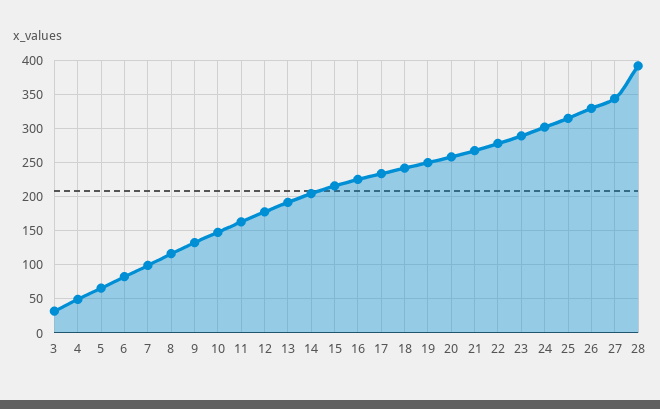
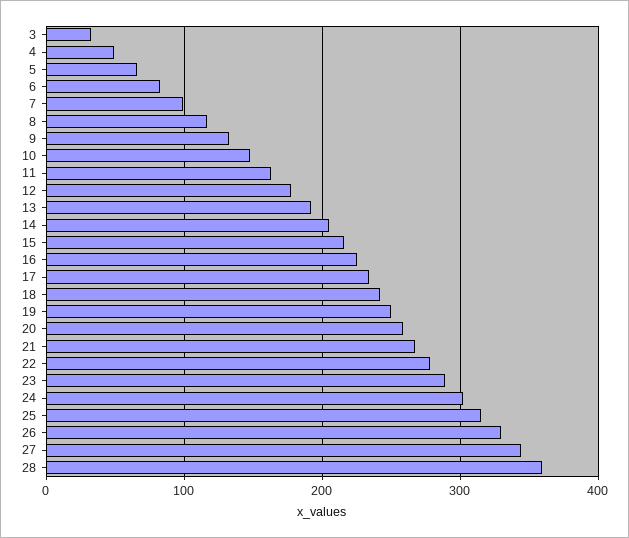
28: 390 -> 360

